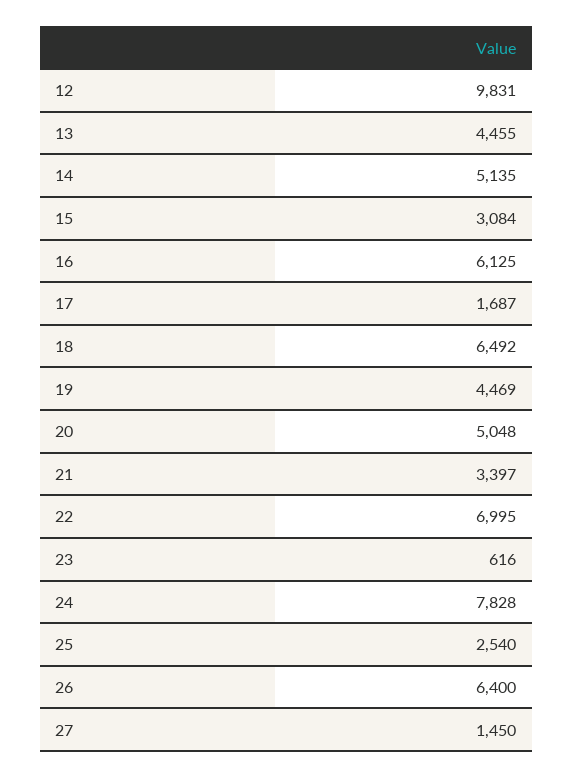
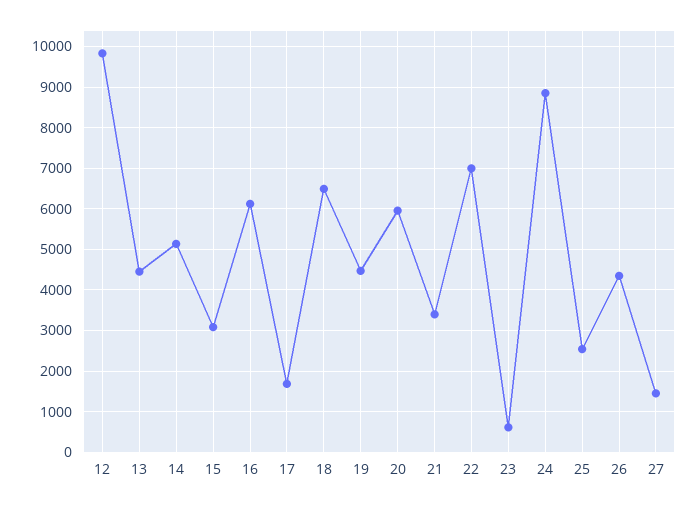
20: 5048 -> 6000
24: 7828 -> 8800
26: 6400 -> 4400

